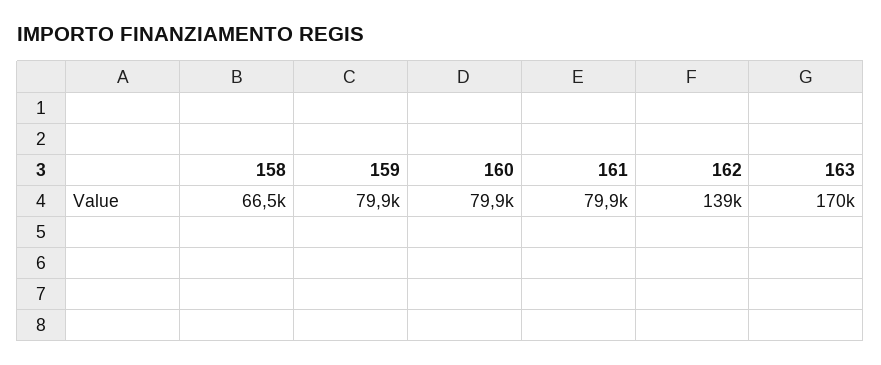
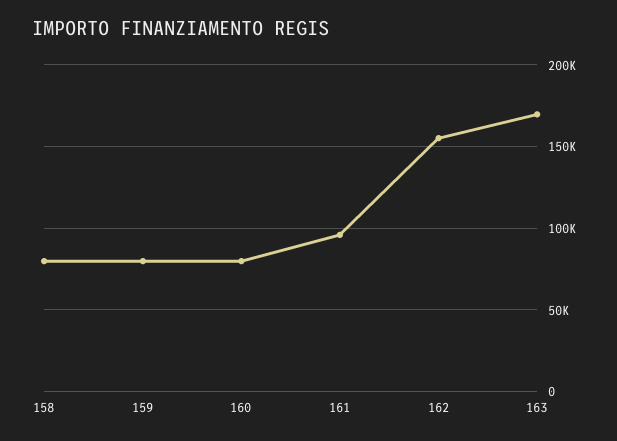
158: 66500 -> 80000
161: 79900 -> 95000
162: 139000 -> 155000

